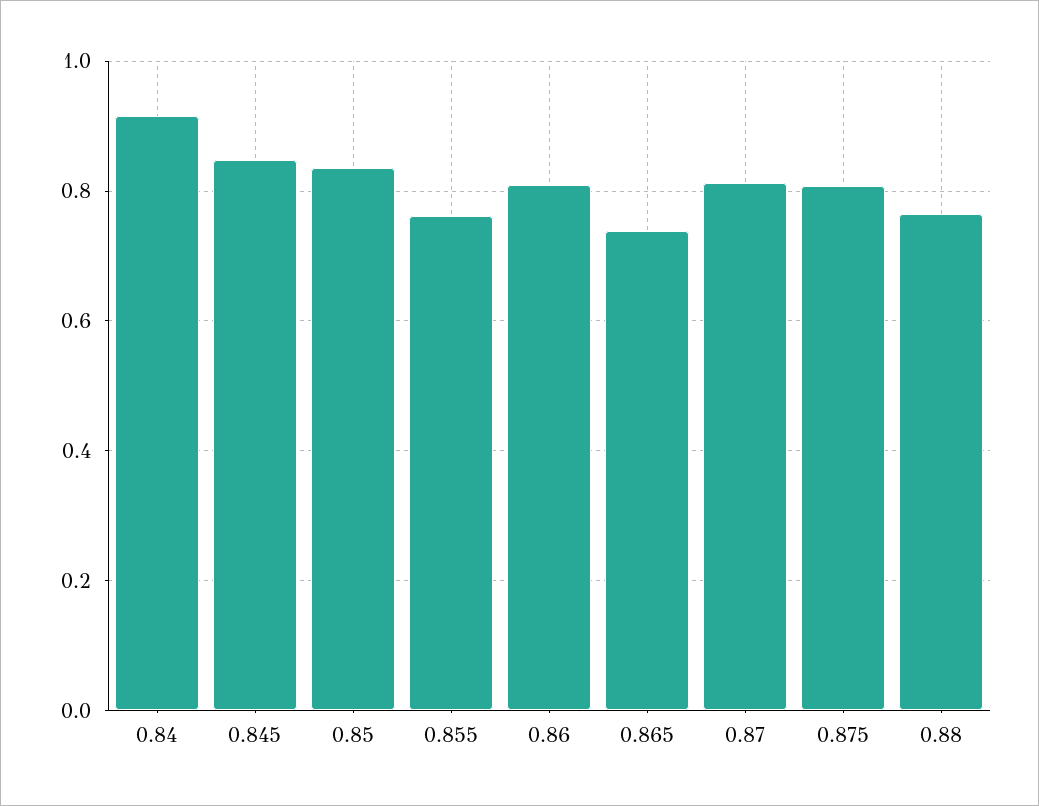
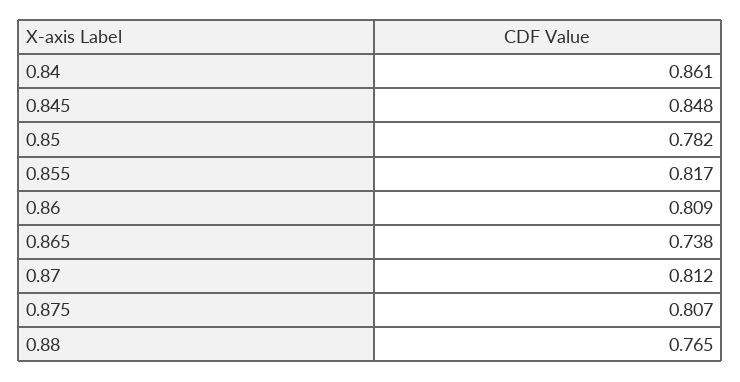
0.84: 0.92 -> 0.861
0.85: 0.84 -> 0.782
0.855: 0.76 -> 0.817

